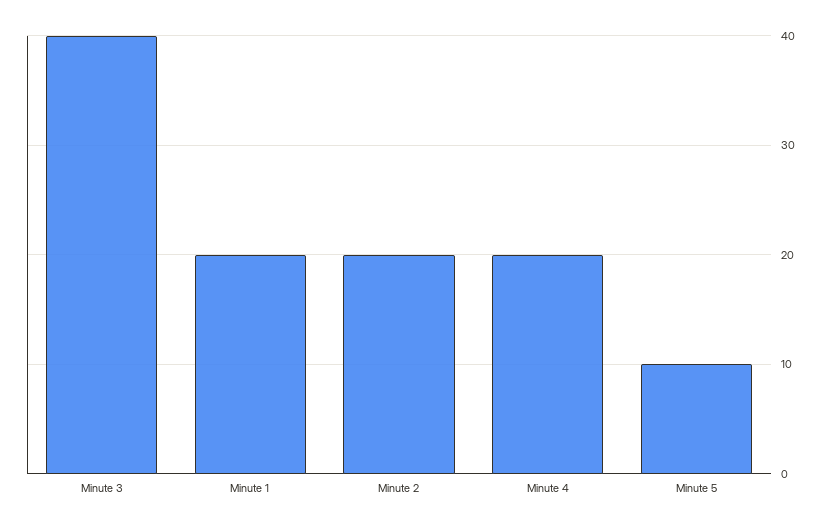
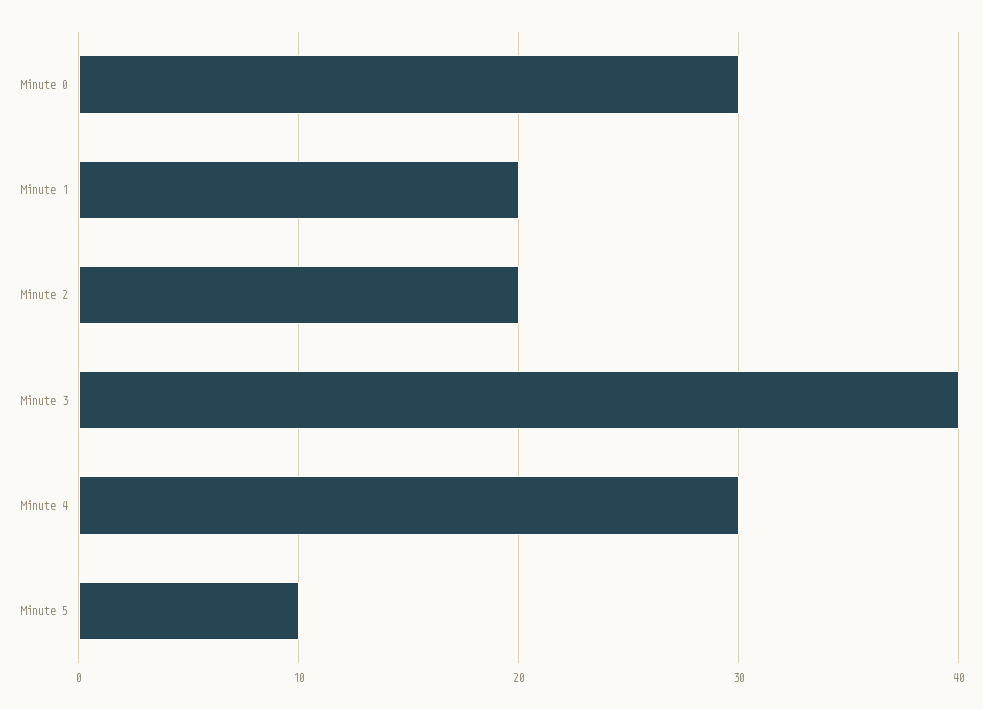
Minute 4: 20 -> 30
Minute 0: none -> 30

